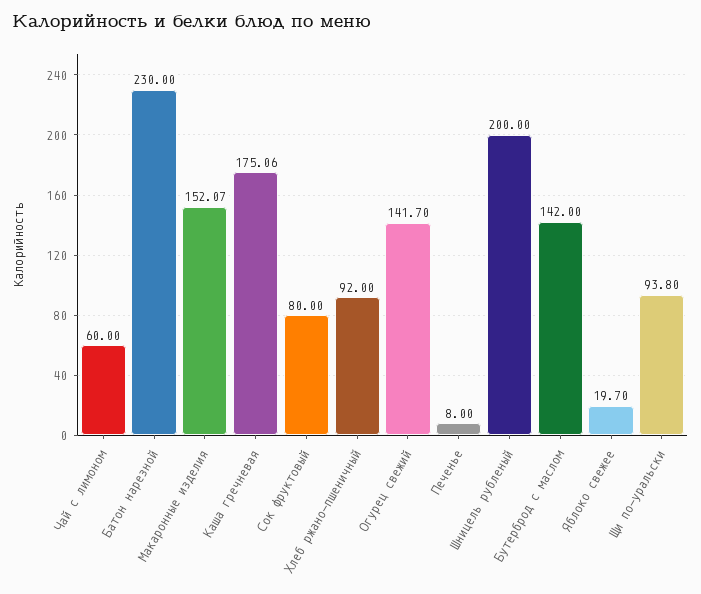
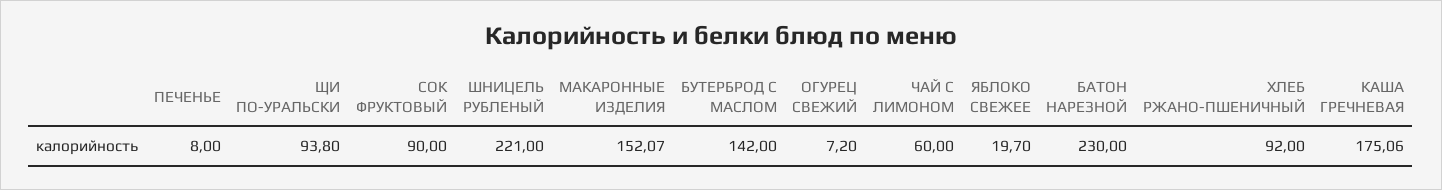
Сок фруктовый: 80 -> 90
Огурец свежий: 141.7 -> 7.2
Шницель рубленый: 200 -> 221

